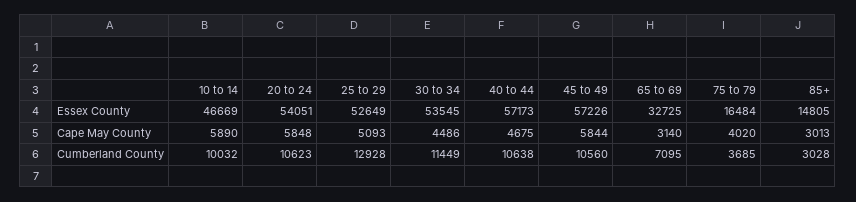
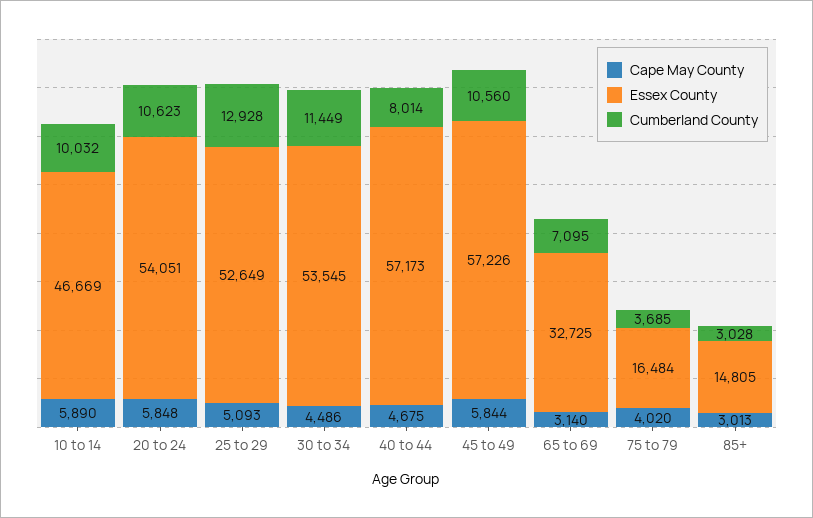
Cumberland County, 40 to 44: 10638 -> 8014

